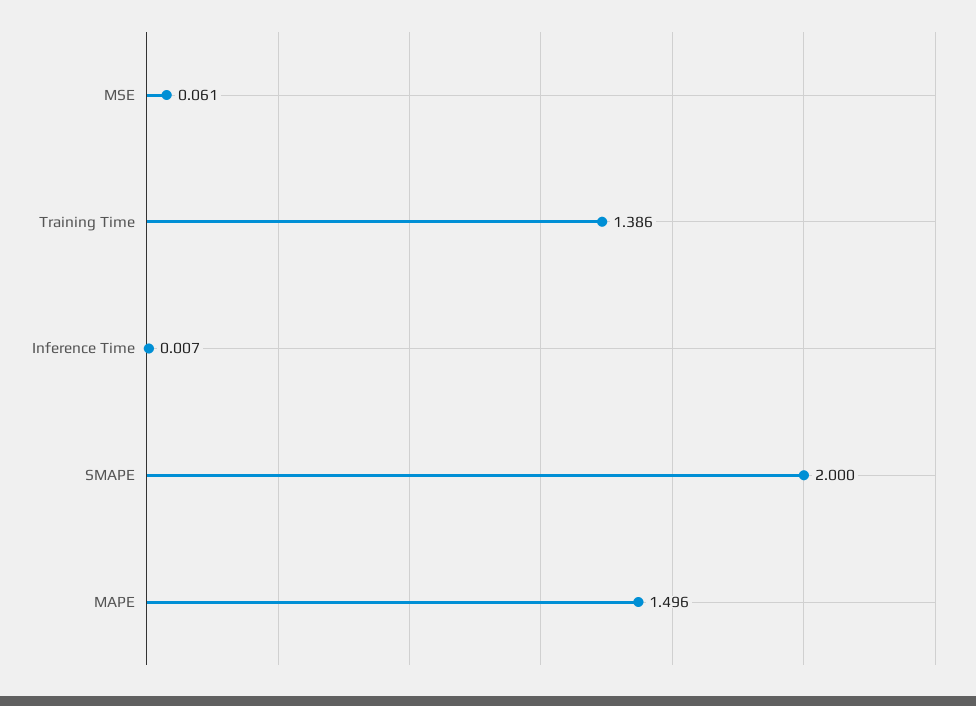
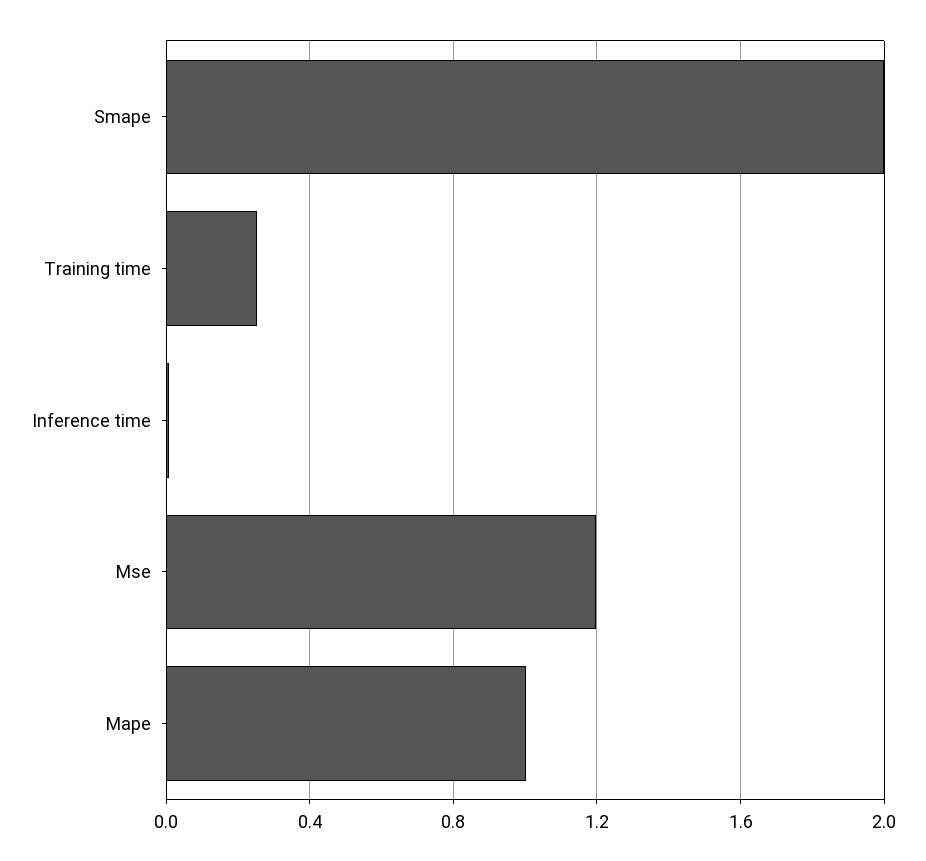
MSE: 0.061 -> 1.2
Training Time: 1.386 -> 0.25
MAPE: 1.496 -> 1

